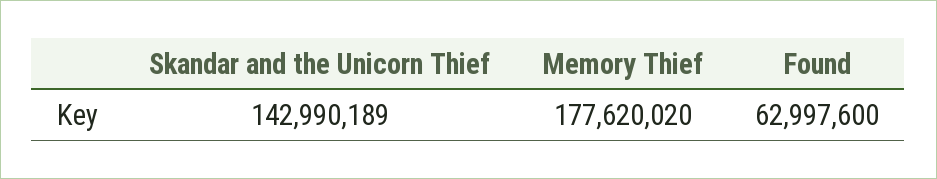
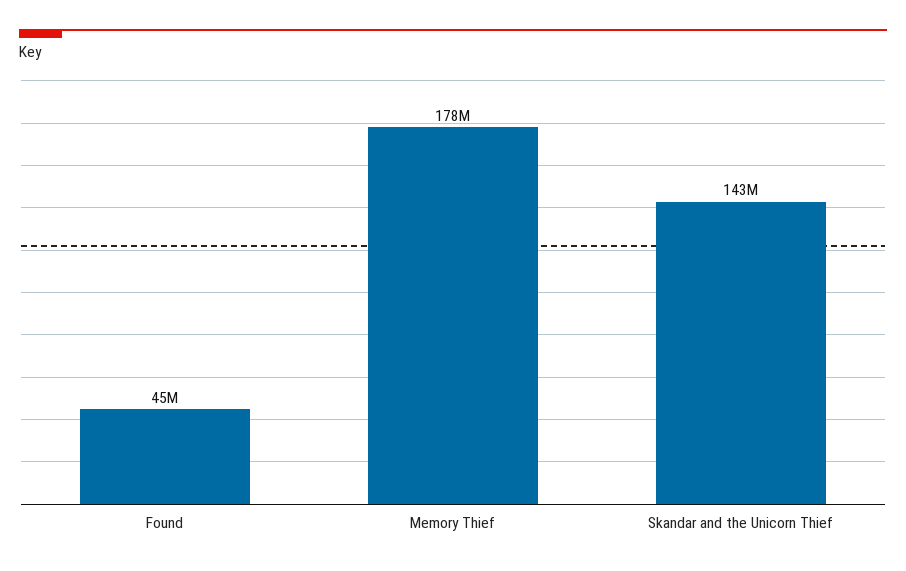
Found: 62997600 -> 45000000

